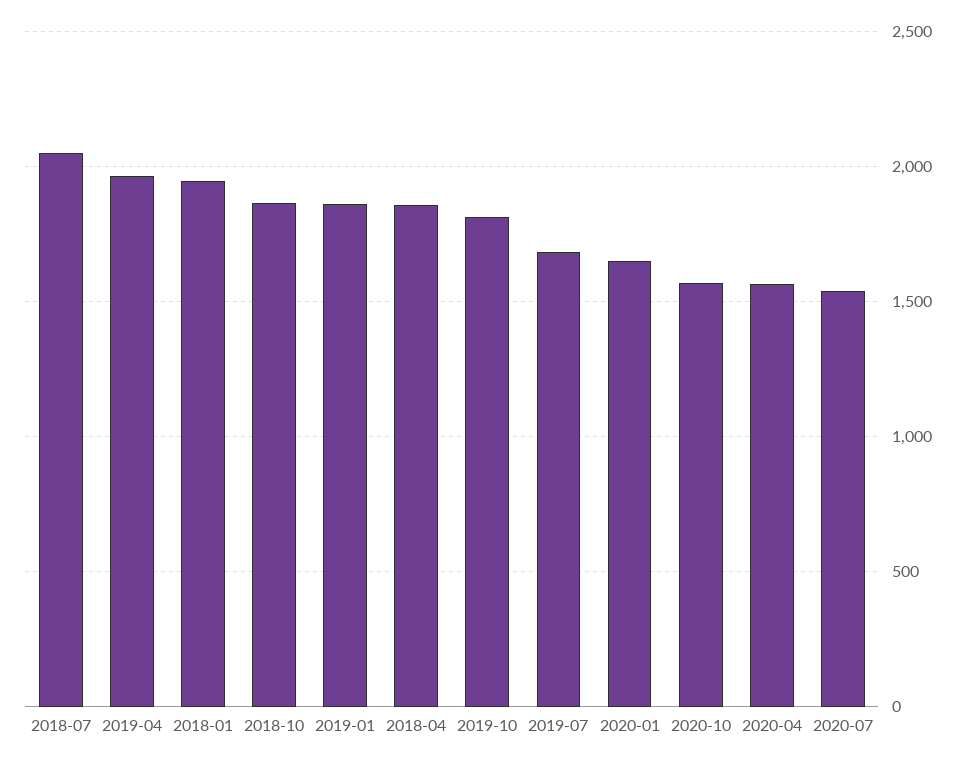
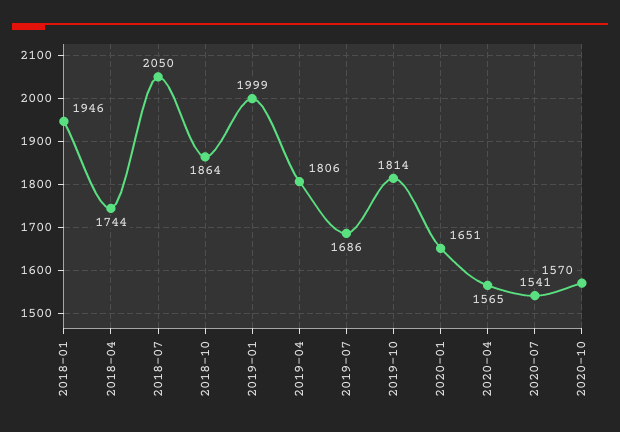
2019-04: 1950 -> 1806
2019-01: 1850 -> 1999
2018-04: 1850 -> 1744

